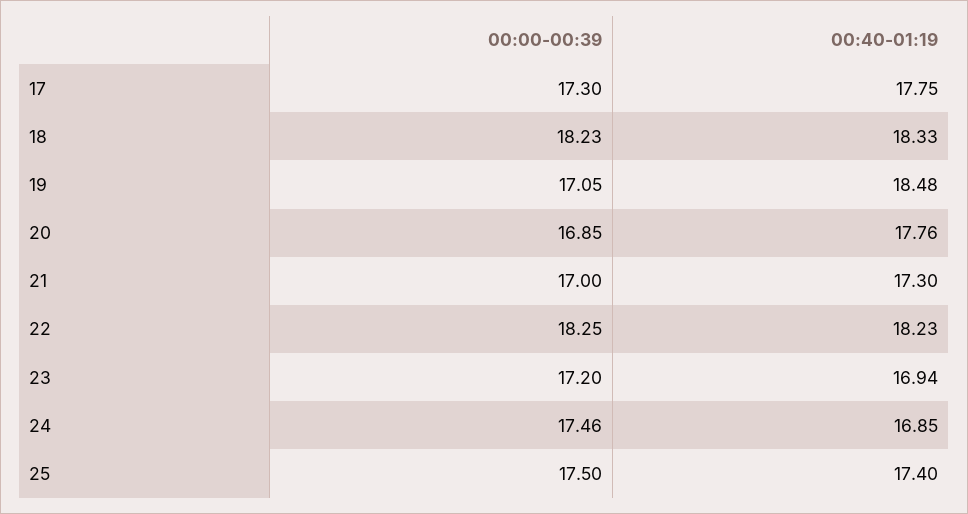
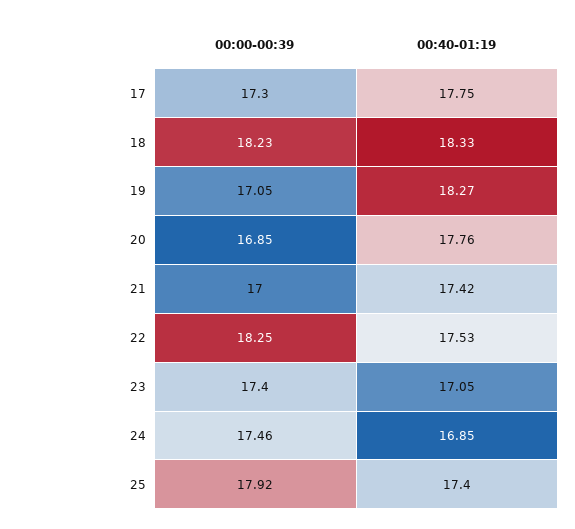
00:40-01:19, 19: 18.48 -> 18.27
00:40-01:19, 21: 17.3 -> 17.42
00:40-01:19, 22: 18.23 -> 17.53
00:00-00:39, 23: 17.2 -> 17.4
00:40-01:19, 23: 16.94 -> 17.05
00:00-00:39, 25: 17.5 -> 17.92

